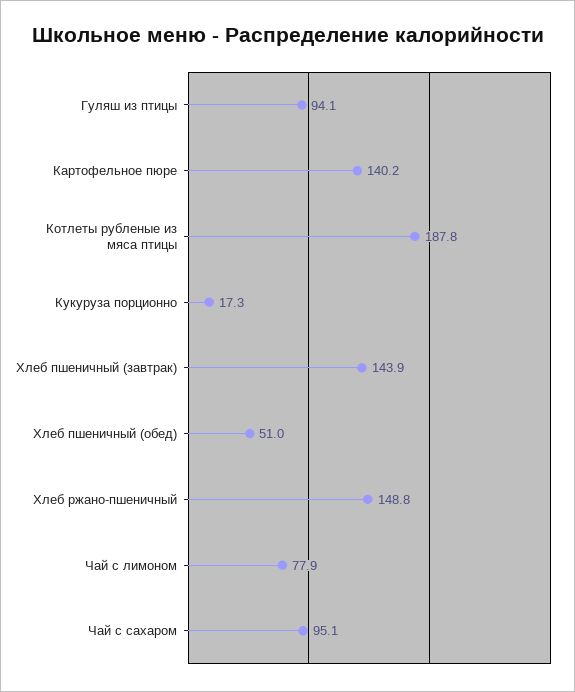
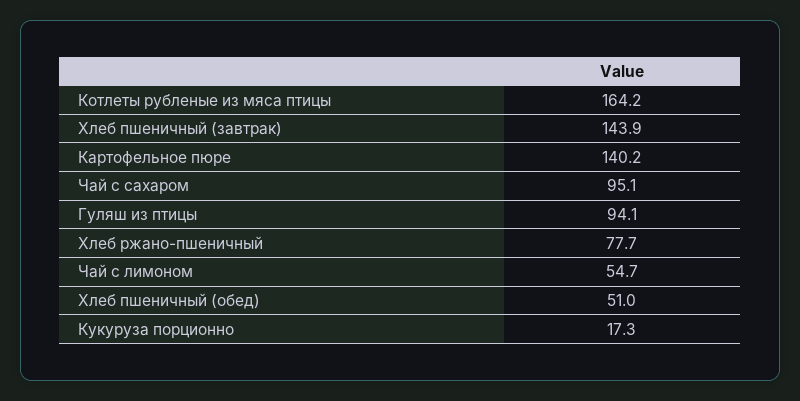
Котлеты рубленые из мяса птицы: 187.8 -> 164.2
Хлеб ржано-пшеничный: 148.8 -> 77.7
Чай с лимоном: 77.9 -> 54.7

